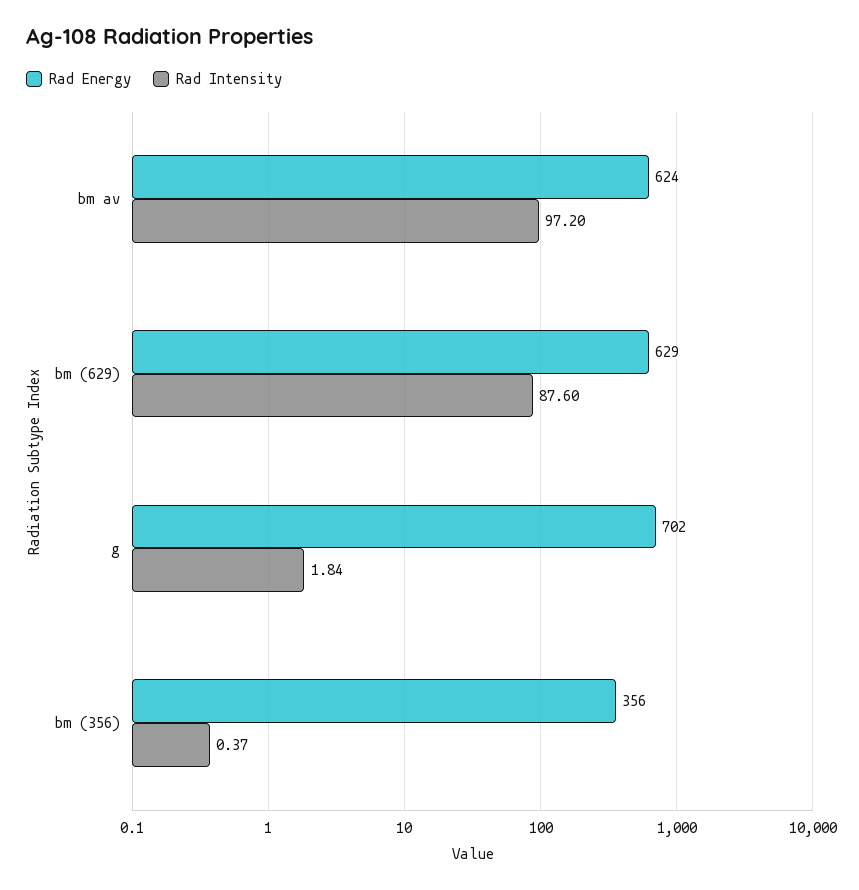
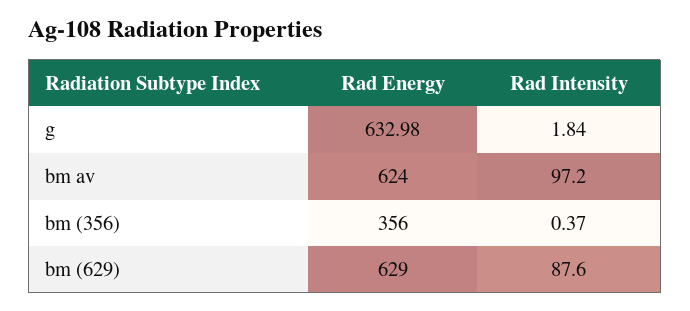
Rad Energy, g: 702 -> 632.98

